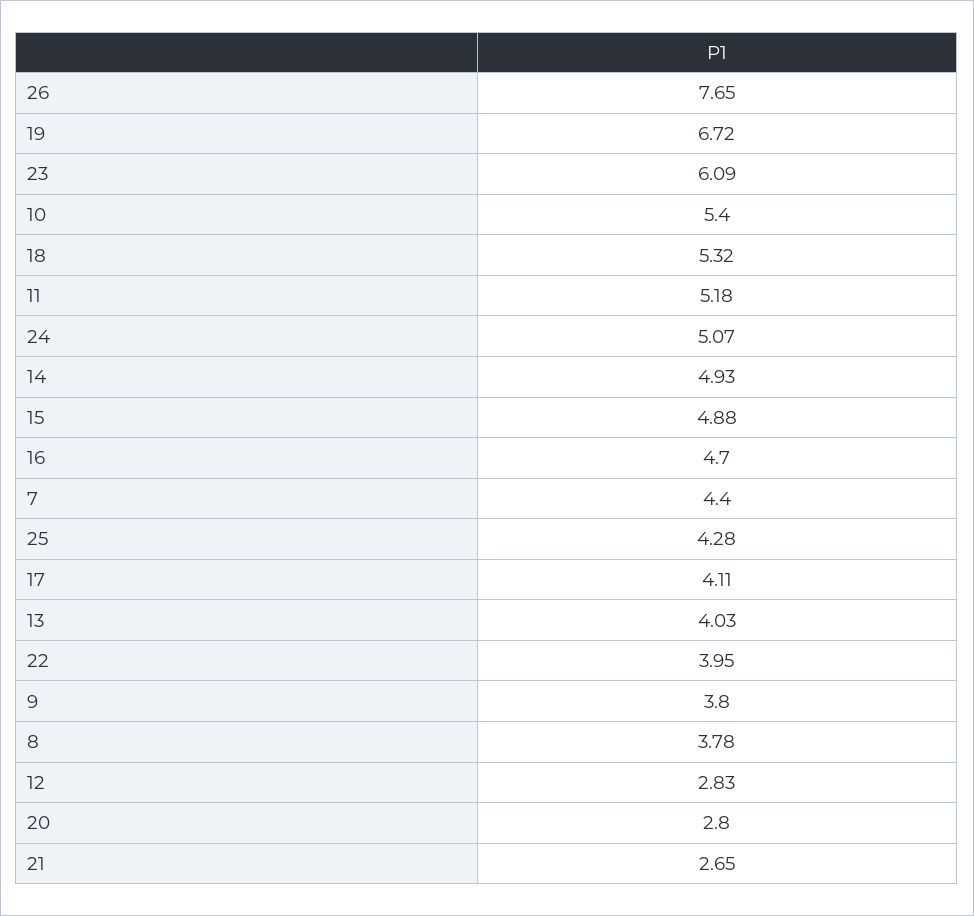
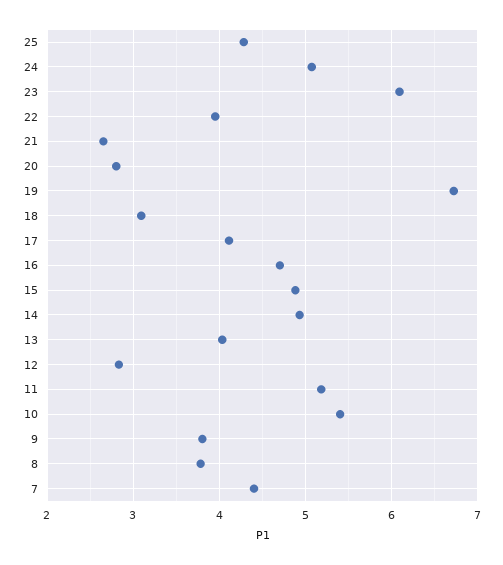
26: 7.65 -> none
18: 5.32 -> 3.1

